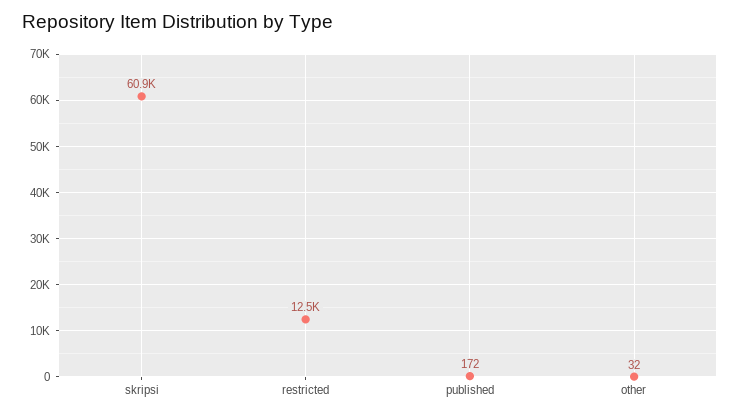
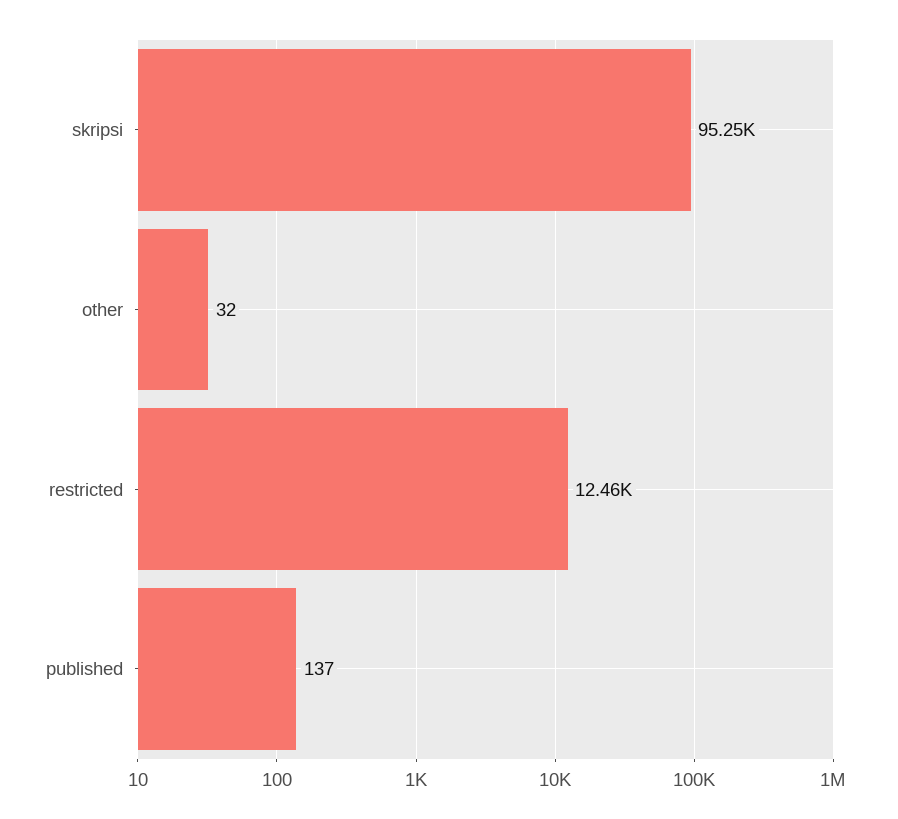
skripsi: 60900 -> 95250
published: 172 -> 137

